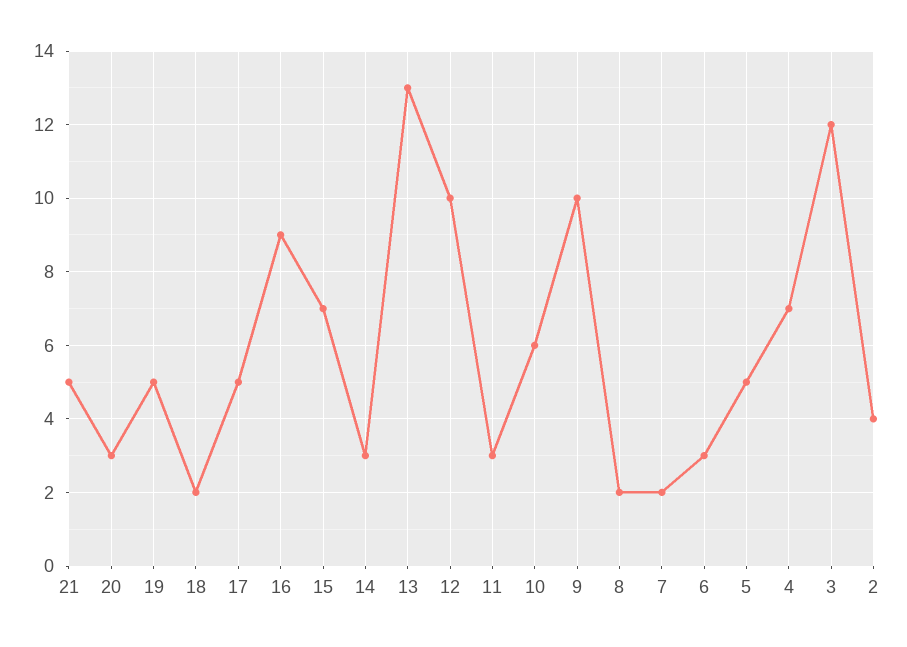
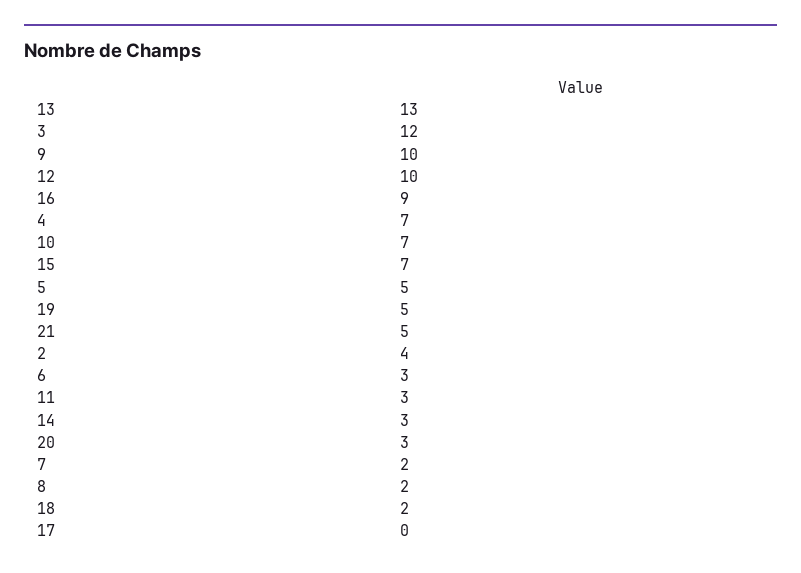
17: 5 -> 0
10: 6 -> 7

